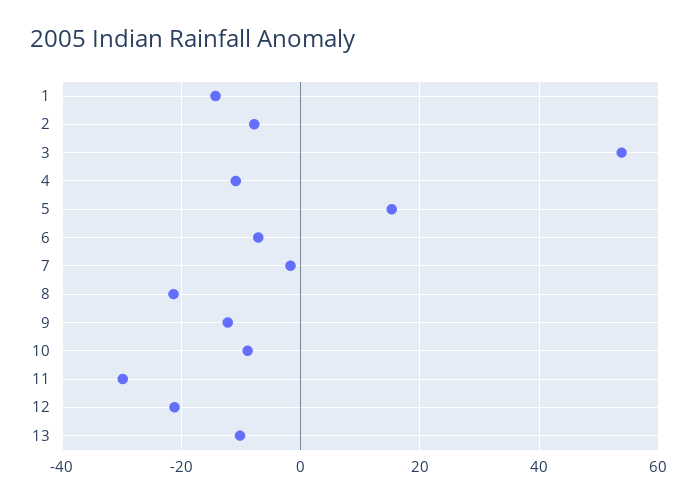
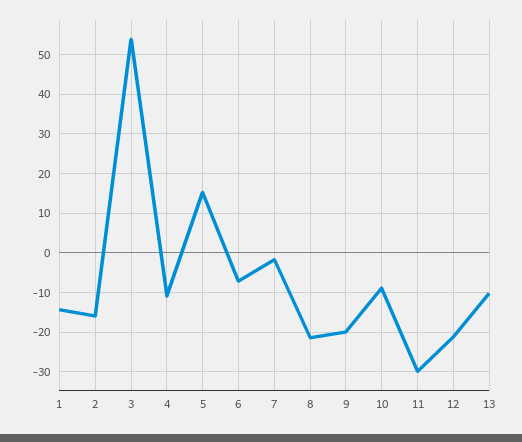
2: -8 -> -16
9: -12 -> -20

